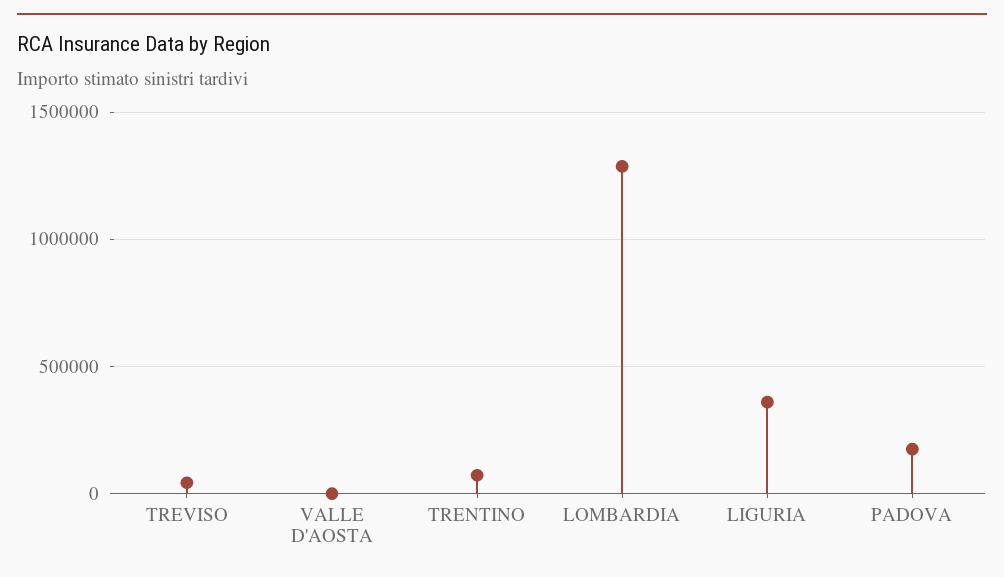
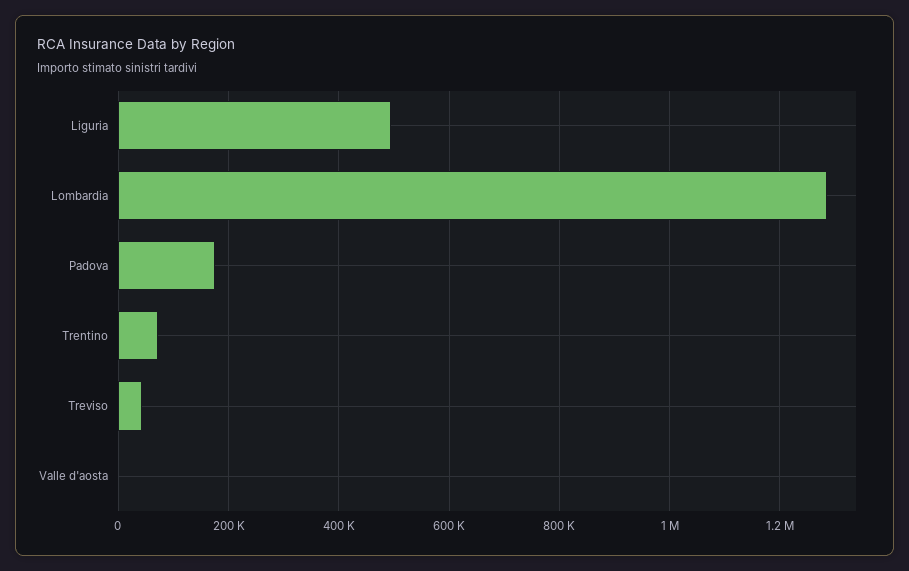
LIGURIA: 350000 -> 500000

